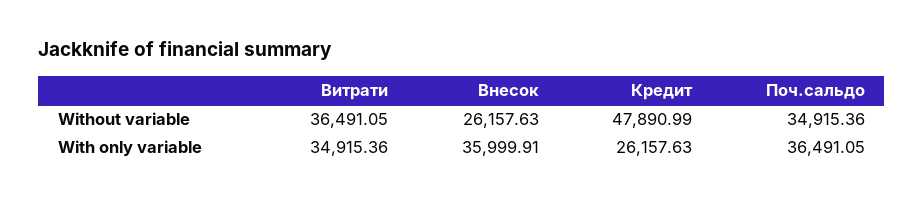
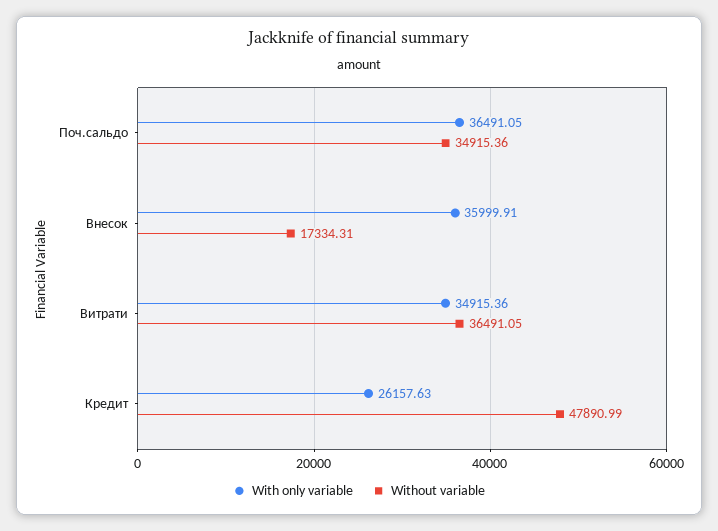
Without variable, Внесок: 26157.63 -> 17334.31

